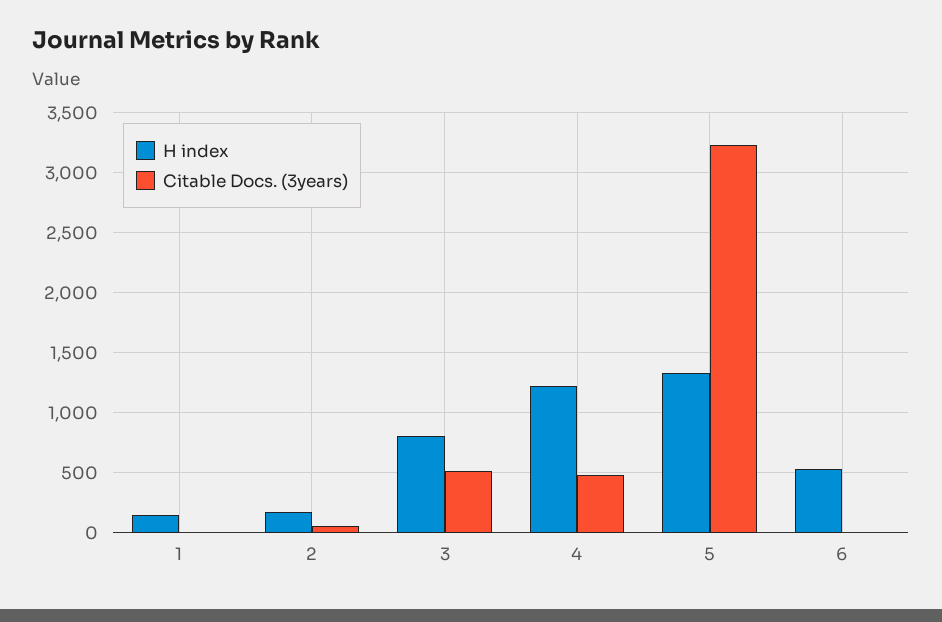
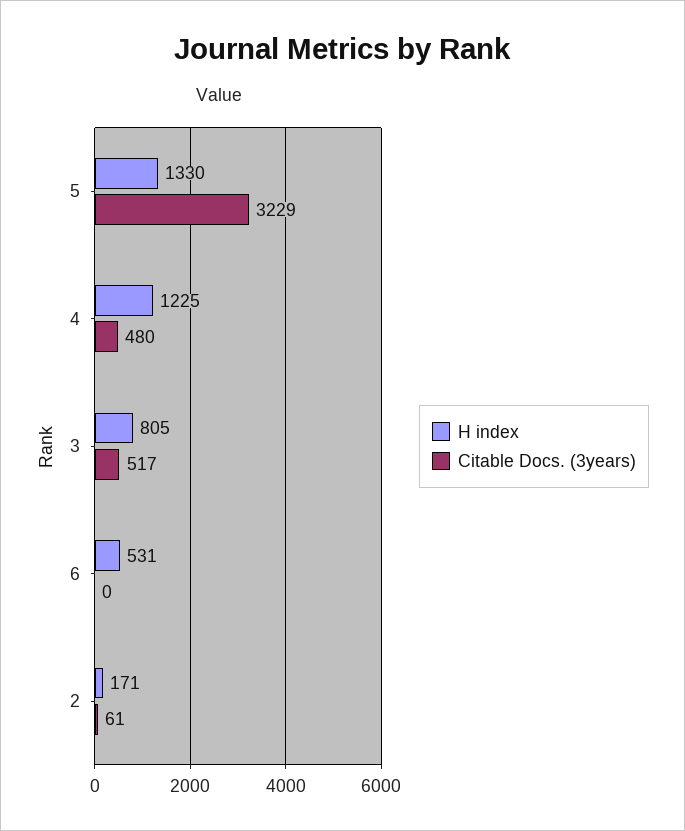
H index, 1: 150 -> none
Citable Docs. (3years), 1: 0 -> none

